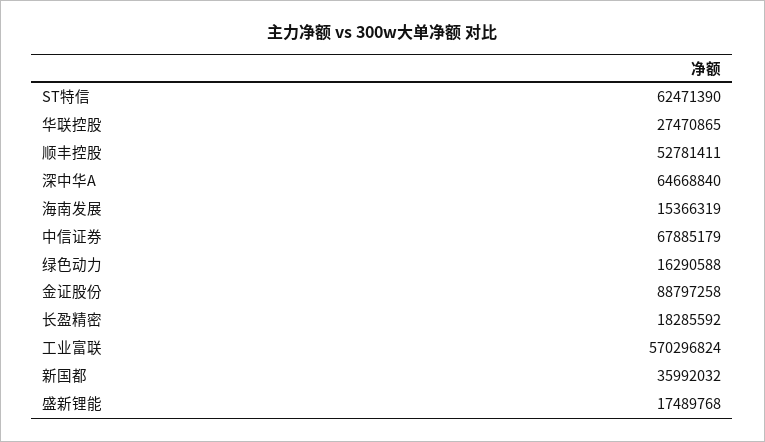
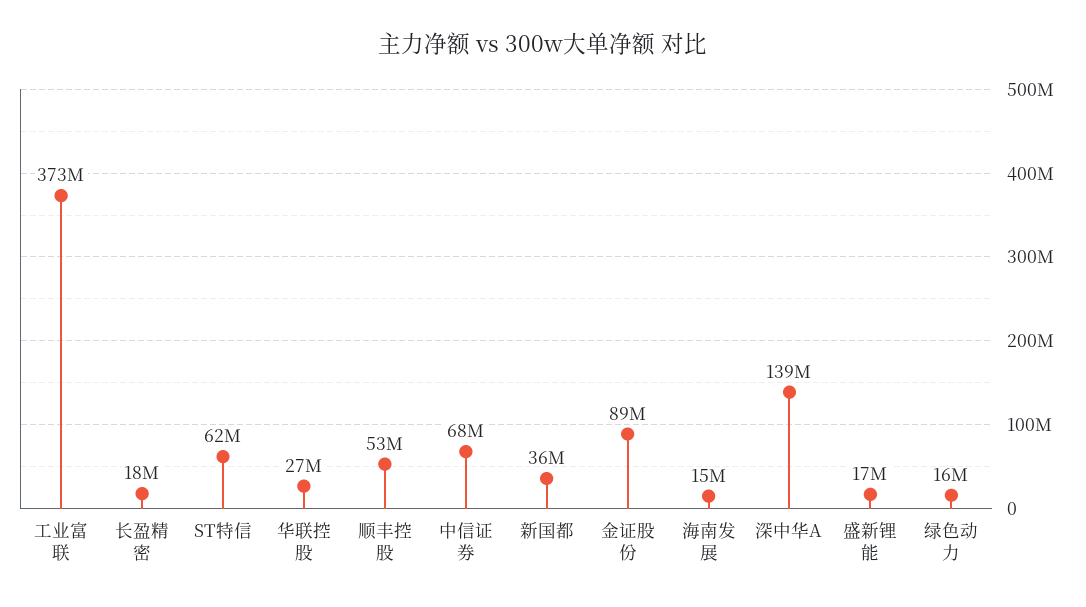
深中华A: 64668840 -> 139000000
工业富联: 570296824 -> 373000000

